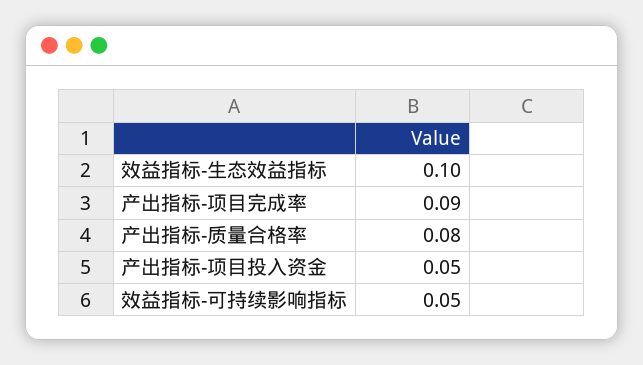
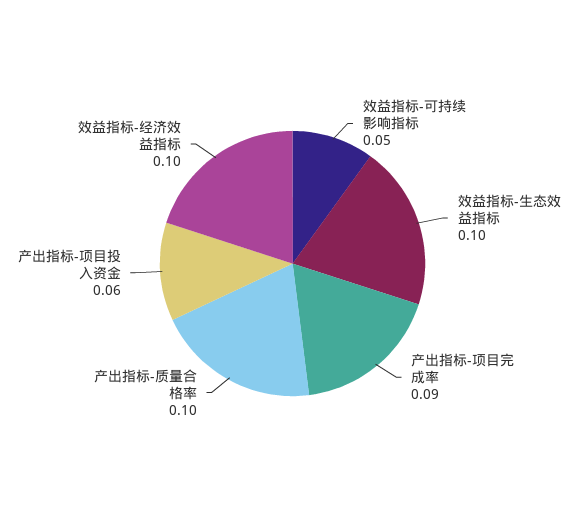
产出指标-质量合格率: 0.08 -> 0.1
产出指标-项目投入资金: 0.05 -> 0.06
效益指标-经济效益指标: none -> 0.1

